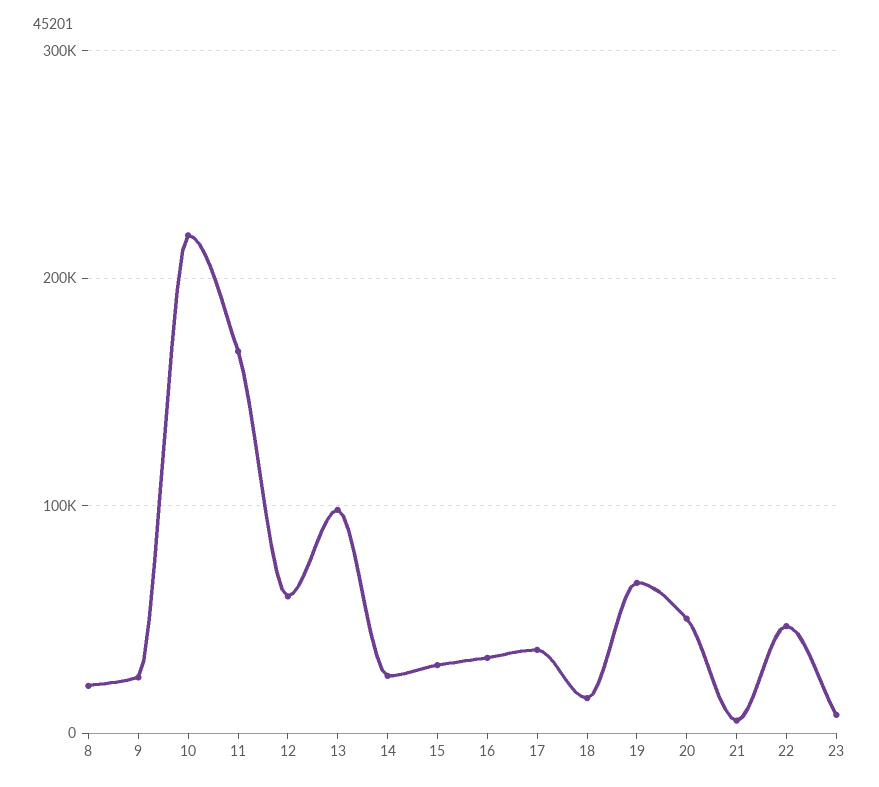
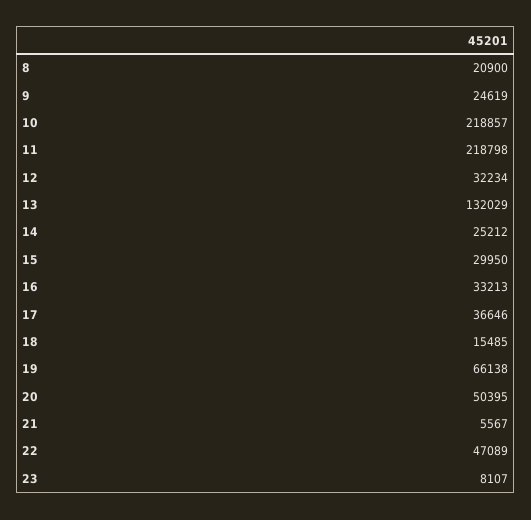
11: 170000 -> 218798
12: 60000 -> 32234
13: 100000 -> 132029

